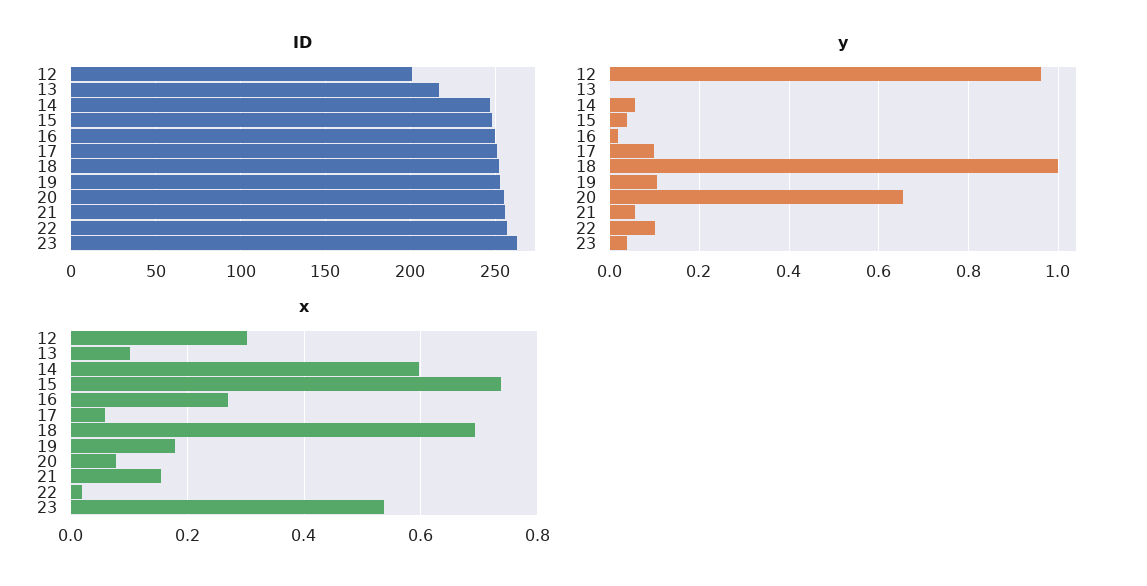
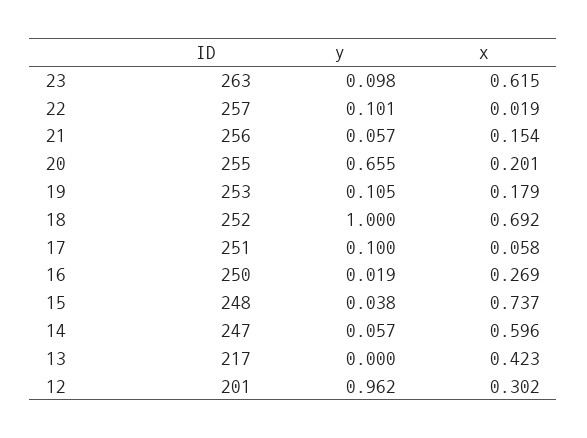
y, 23: 0.04 -> 0.098
x, 13: 0.1 -> 0.423
x, 20: 0.08 -> 0.201
x, 23: 0.54 -> 0.615

